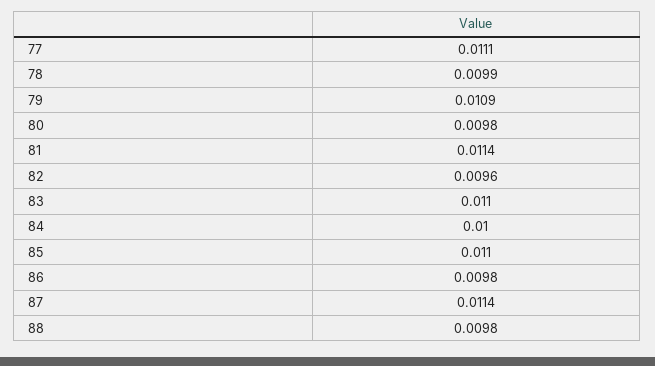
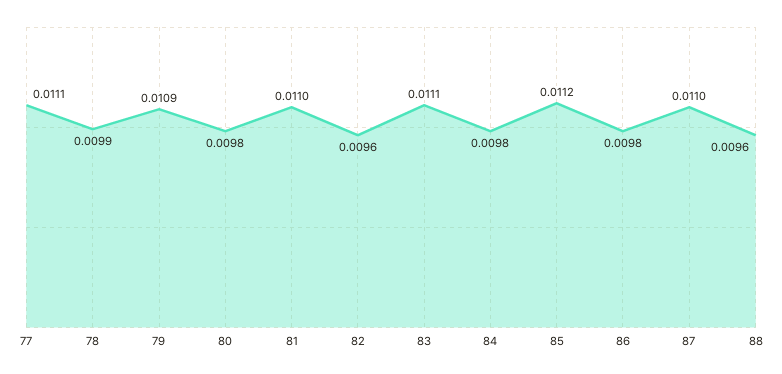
81: 0.0114 -> 0.011
83: 0.011 -> 0.0111
84: 0.01 -> 0.0098
85: 0.011 -> 0.0112
87: 0.0114 -> 0.011
88: 0.0098 -> 0.0096

